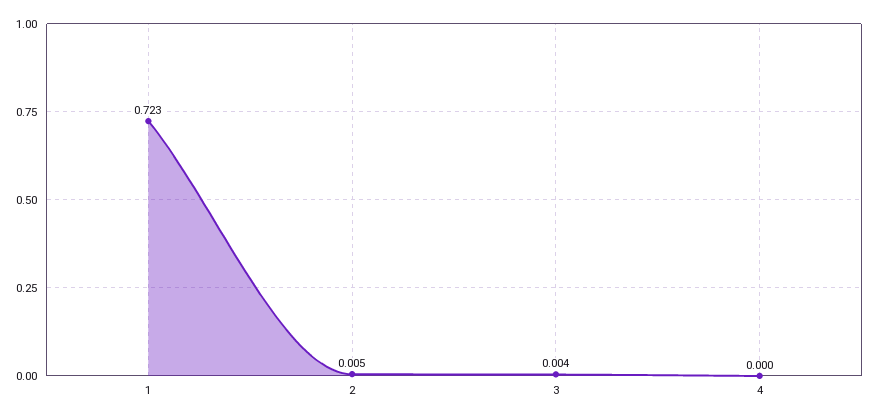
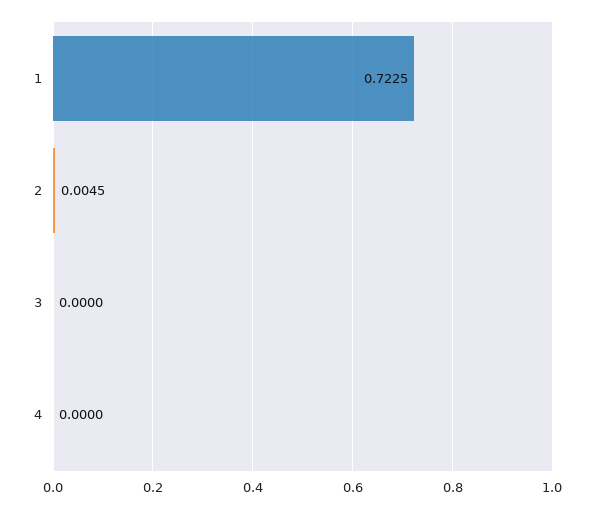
3: 0.004 -> 0

